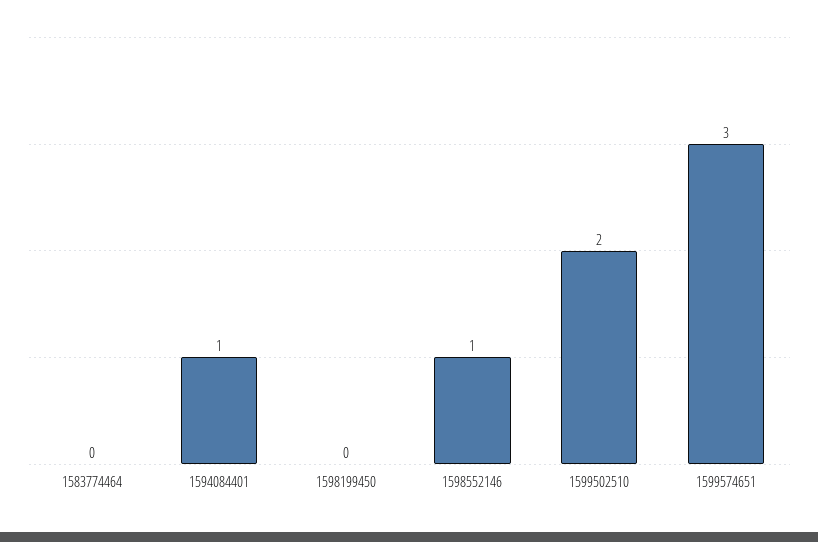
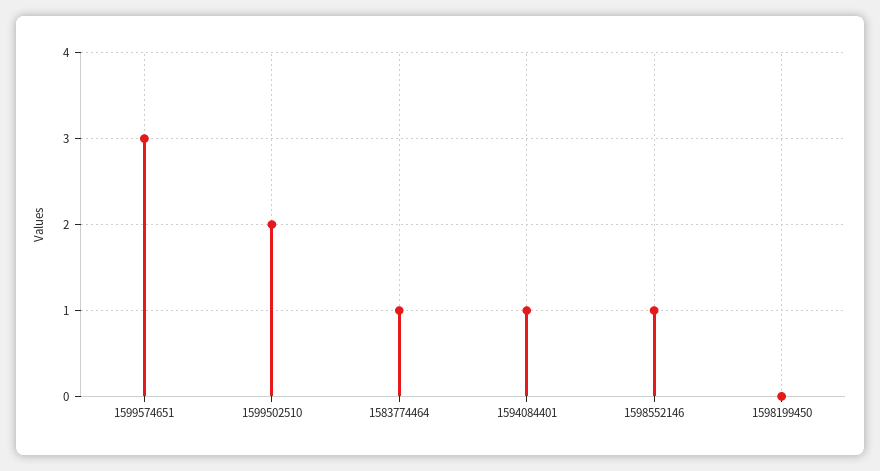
1583774464: 0 -> 1

